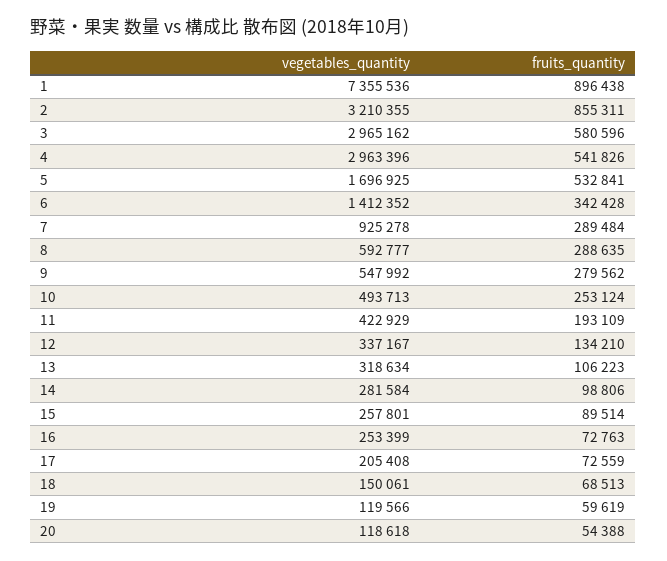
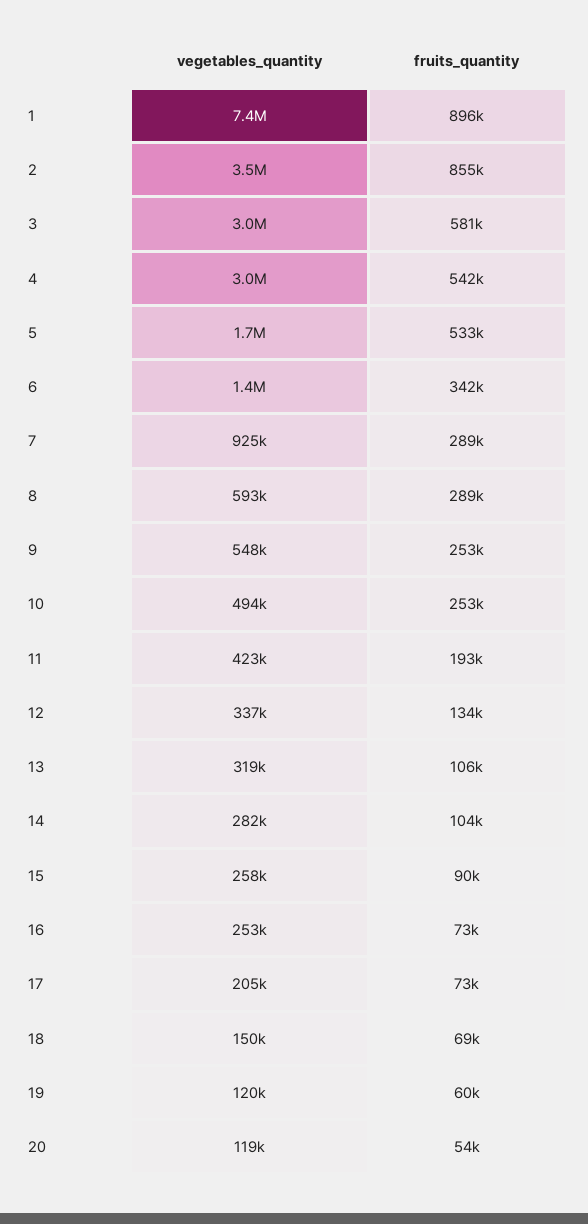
vegetables_quantity, 2: 3210355 -> 3500000
fruits_quantity, 9: 279562 -> 253000
fruits_quantity, 14: 98806 -> 104000

